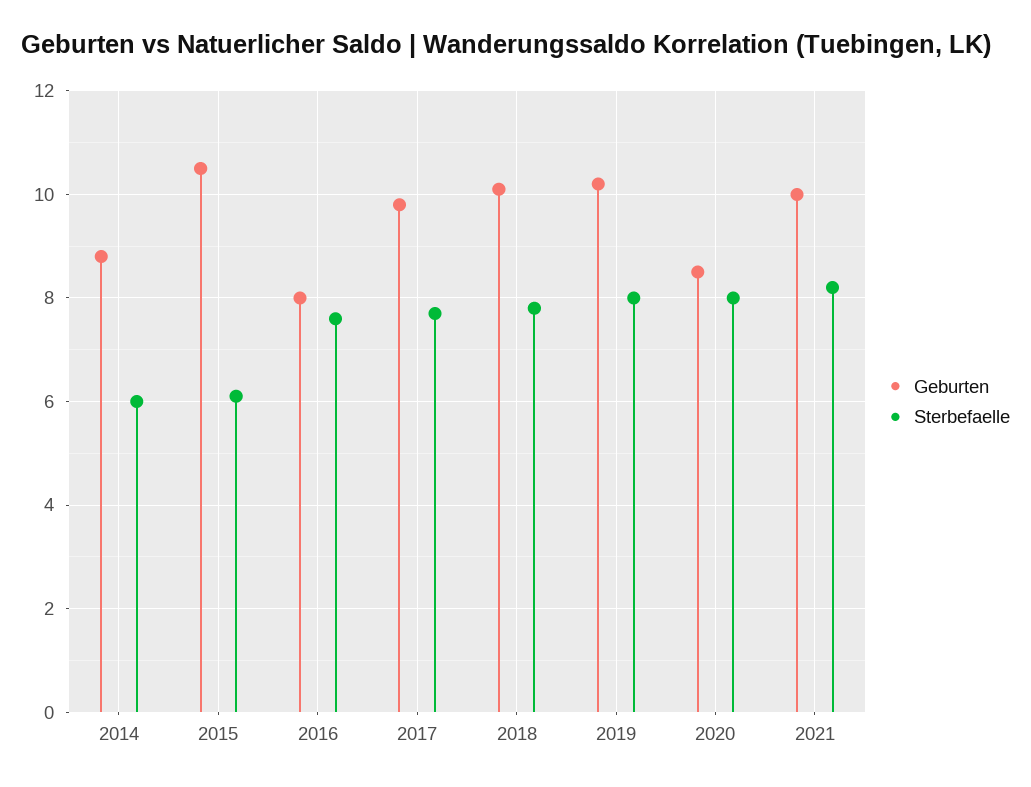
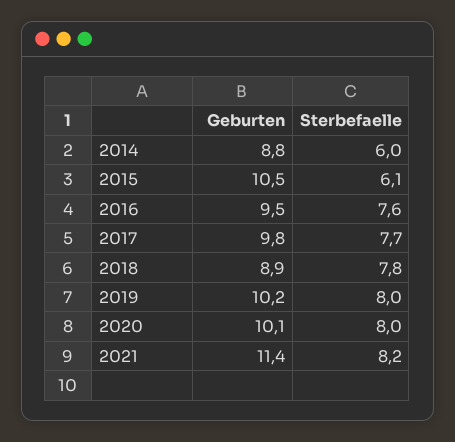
Geburten, 2016: 8 -> 9.5
Geburten, 2018: 10 -> 8.9
Geburten, 2020: 8.5 -> 10.1
Geburten, 2021: 10 -> 11.4

